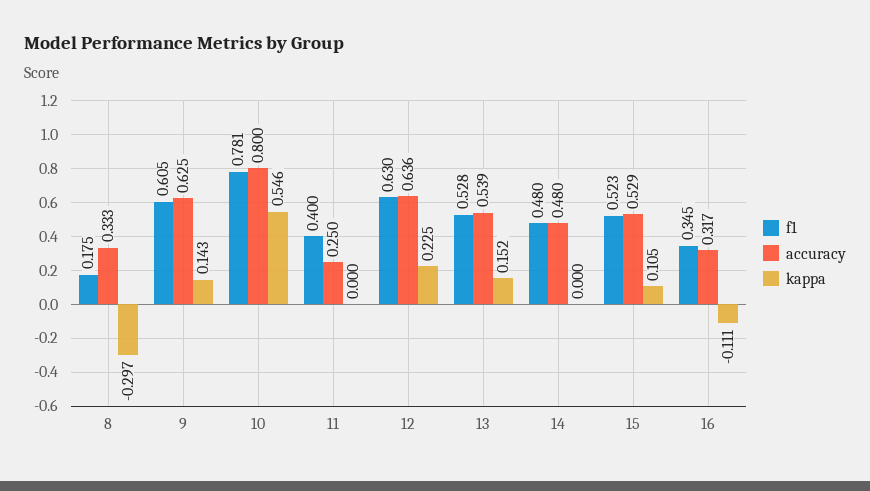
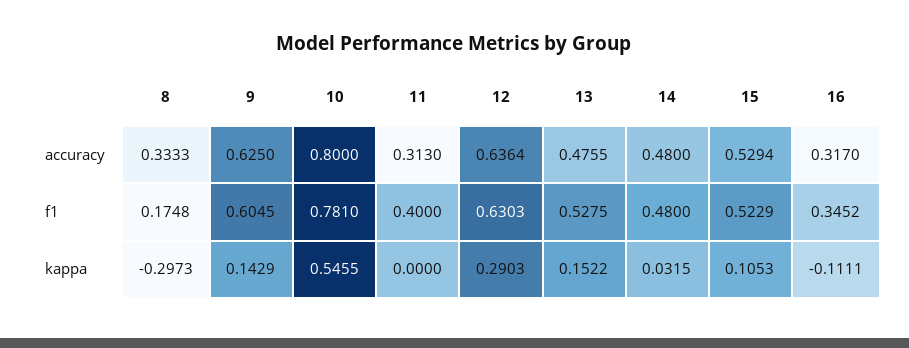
accuracy, 11: 0.25 -> 0.313
kappa, 12: 0.225 -> 0.2903
accuracy, 13: 0.539 -> 0.4755
kappa, 14: 0 -> 0.0315

